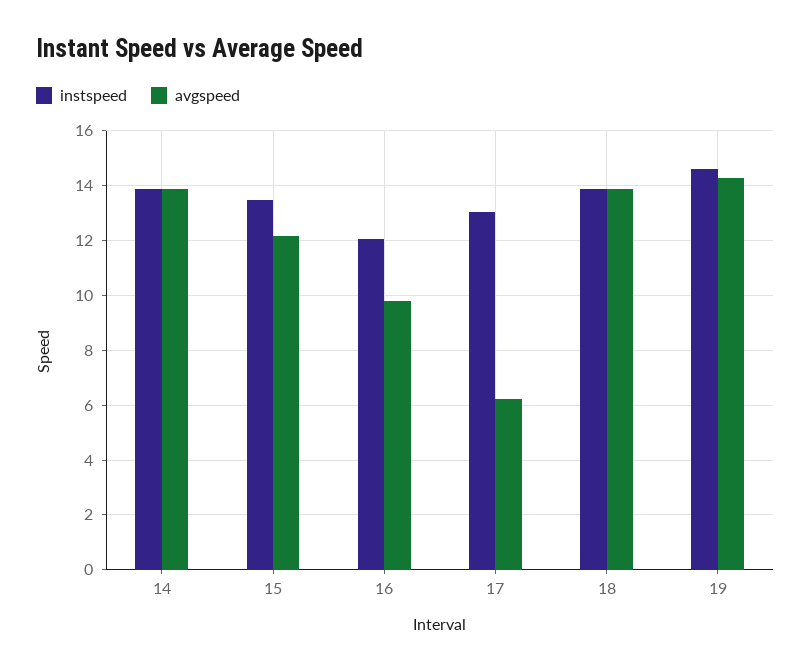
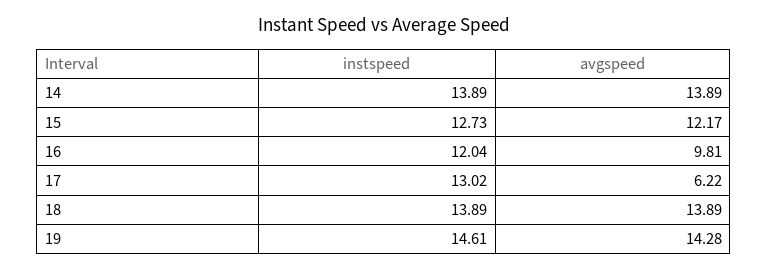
instspeed, 15: 13.5 -> 12.73

